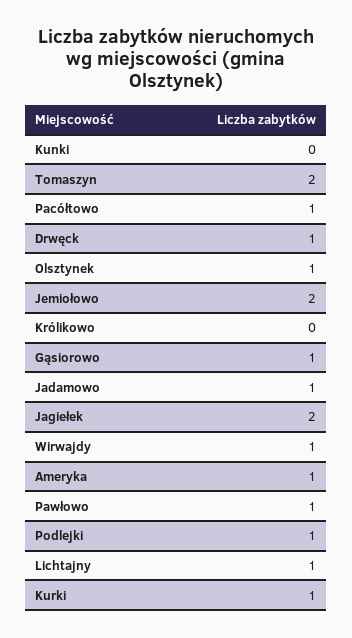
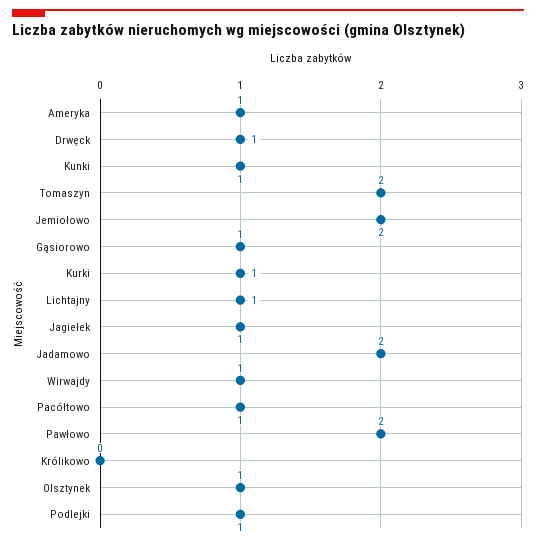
Kunki: 0 -> 1
Jadamowo: 1 -> 2
Jagiełek: 2 -> 1
Pawłowo: 1 -> 2

